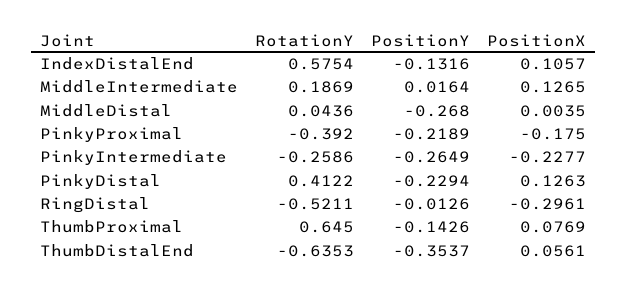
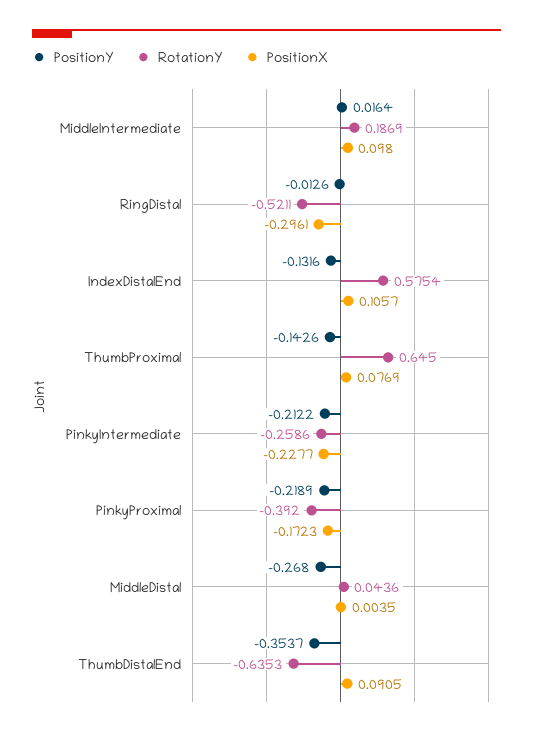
PositionX, MiddleIntermediate: 0.1265 -> 0.098
PositionX, PinkyProximal: -0.175 -> -0.1723
PositionY, PinkyIntermediate: -0.2649 -> -0.2122
RotationY, PinkyDistal: 0.4122 -> none
PositionY, PinkyDistal: -0.2294 -> none
PositionX, PinkyDistal: 0.1263 -> none
PositionX, ThumbDistalEnd: 0.0561 -> 0.0905

